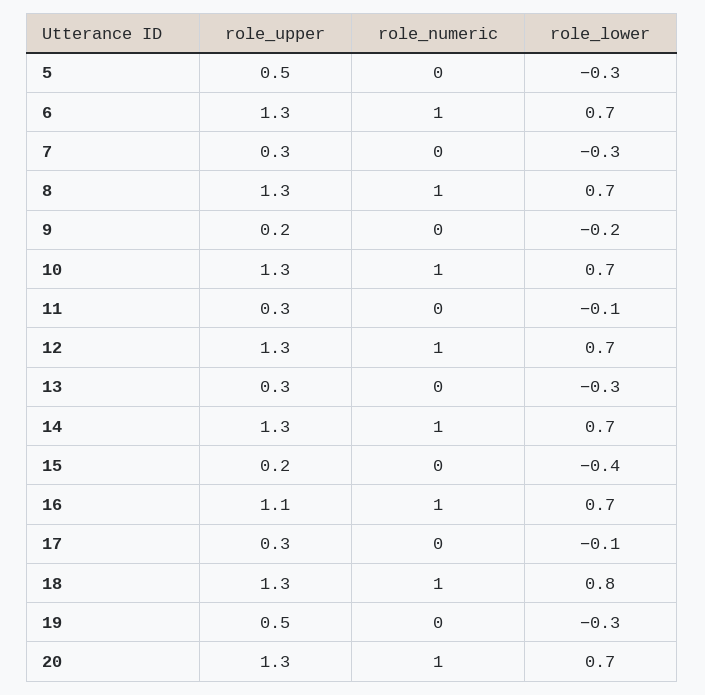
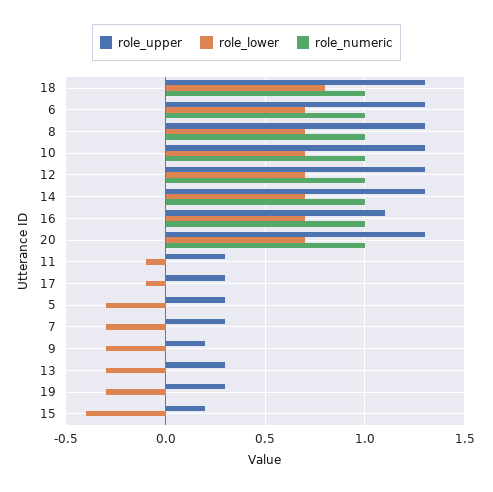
role_upper, 5: 0.5 -> 0.3
role_lower, 9: -0.2 -> -0.3
role_upper, 19: 0.5 -> 0.3

